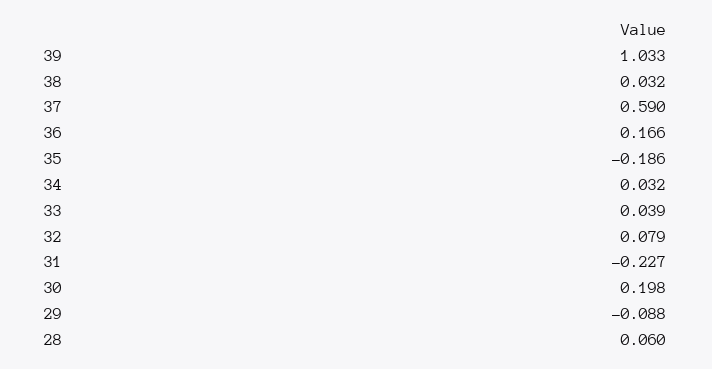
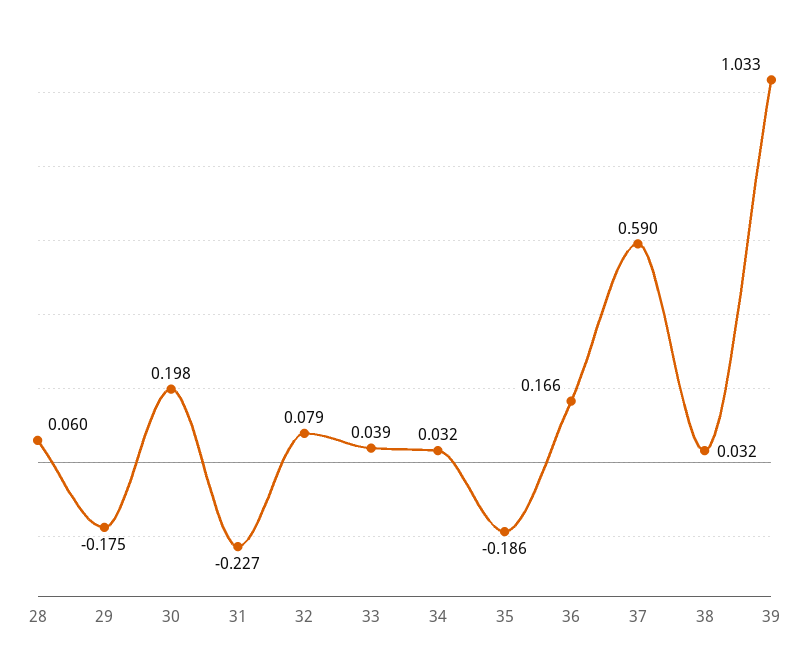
29: -0.088 -> -0.175

